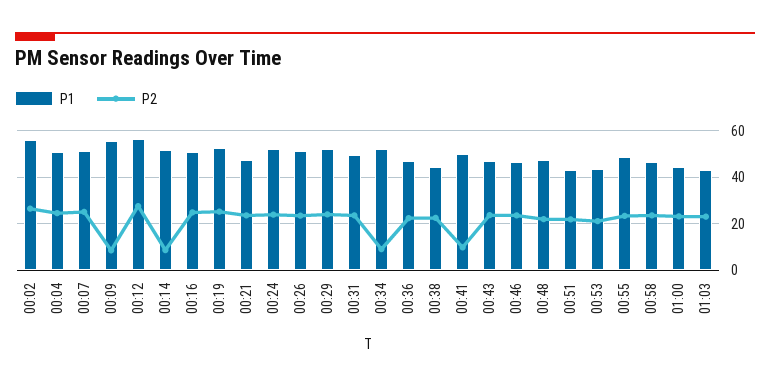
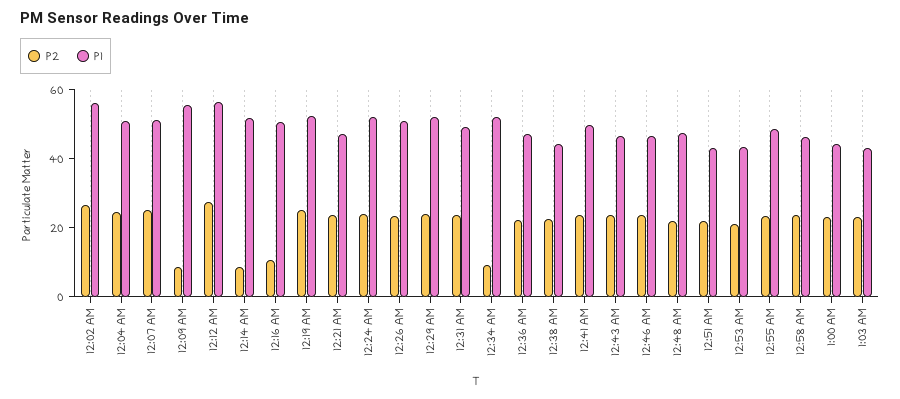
P2, 00:16: 25 -> 10
P2, 00:41: 10 -> 25

